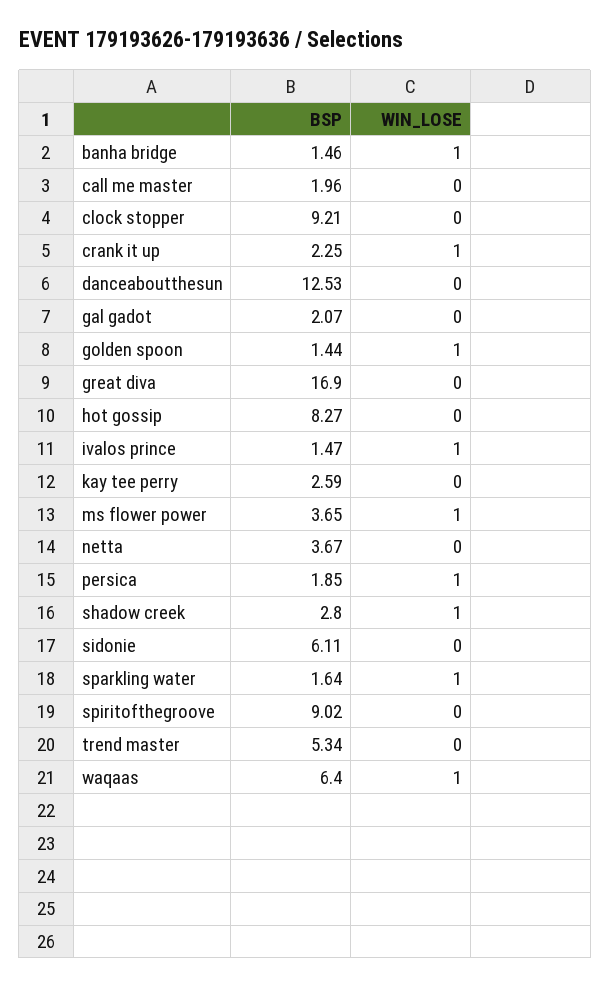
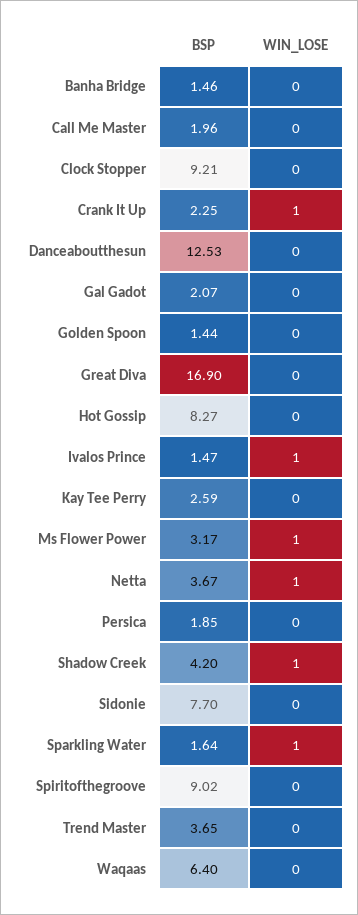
WIN_LOSE, banha bridge: 1 -> 0
WIN_LOSE, golden spoon: 1 -> 0
BSP, ms flower power: 3.65 -> 3.17
WIN_LOSE, netta: 0 -> 1
WIN_LOSE, persica: 1 -> 0
BSP, shadow creek: 2.8 -> 4.2
BSP, sidonie: 6.11 -> 7.7
BSP, trend master: 5.34 -> 3.65
WIN_LOSE, waqaas: 1 -> 0

